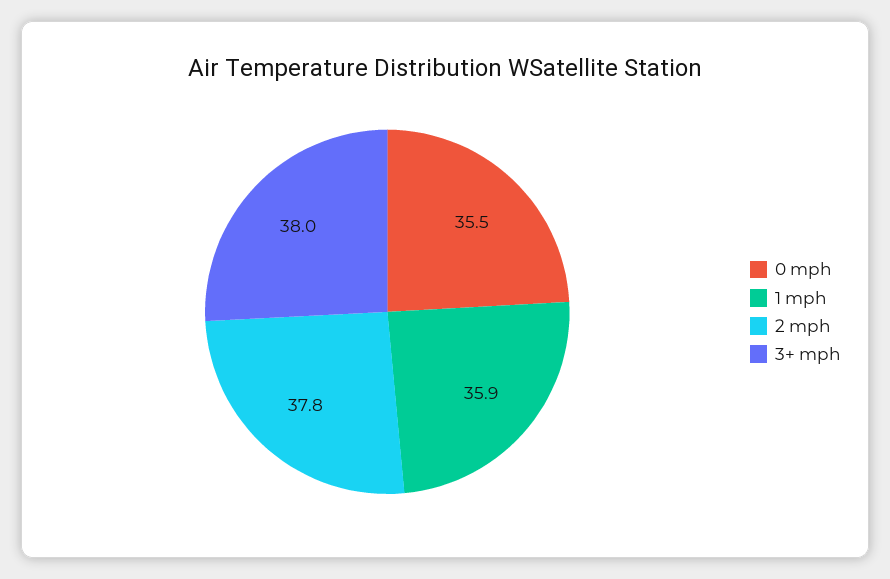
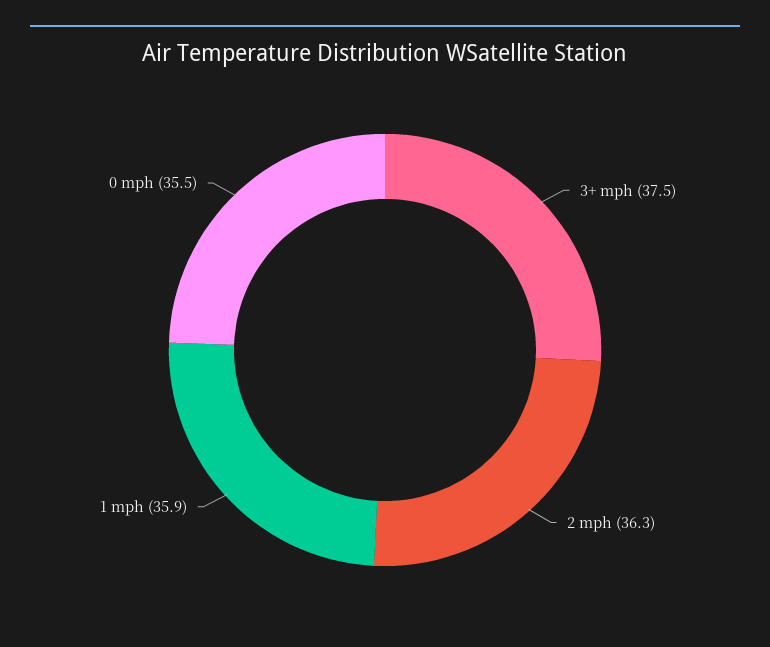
2 mph: 37.8 -> 36.3
3+ mph: 38 -> 37.5

